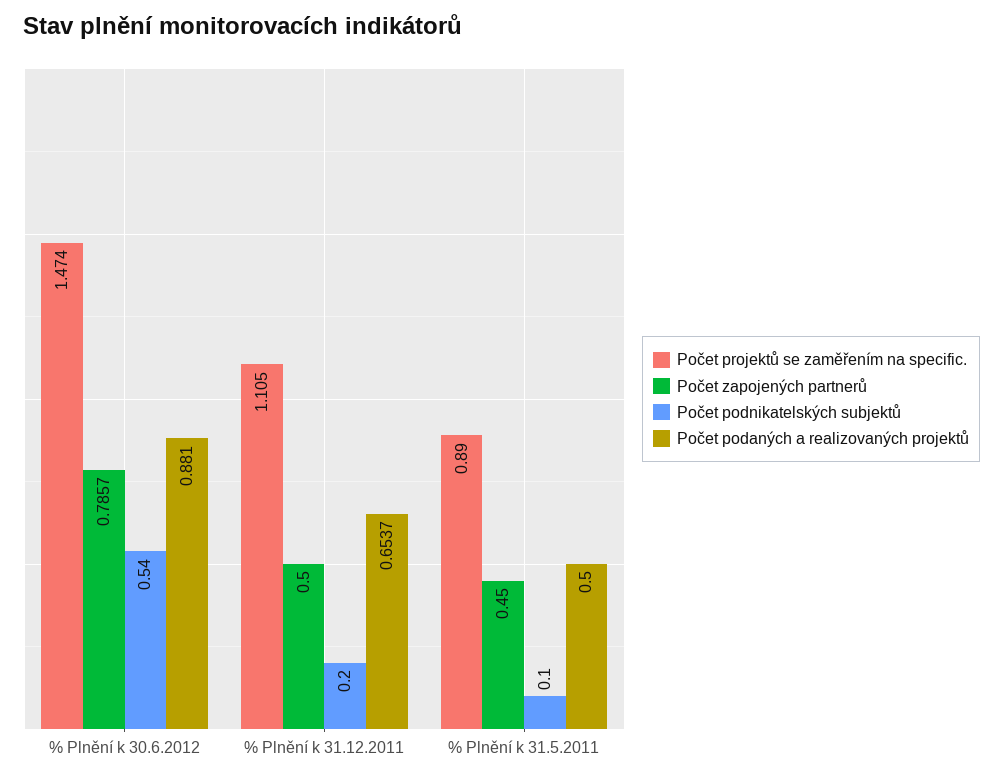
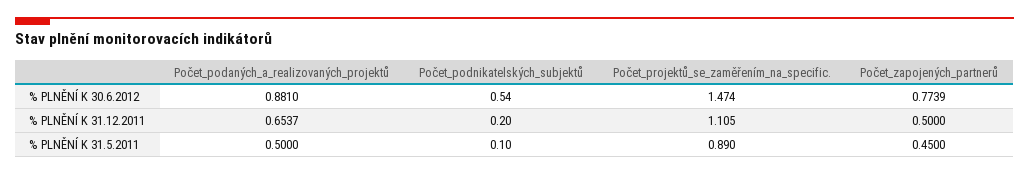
Počet zapojených partnerů, % Plnění k 30.6.2012: 0.7857 -> 0.7739

